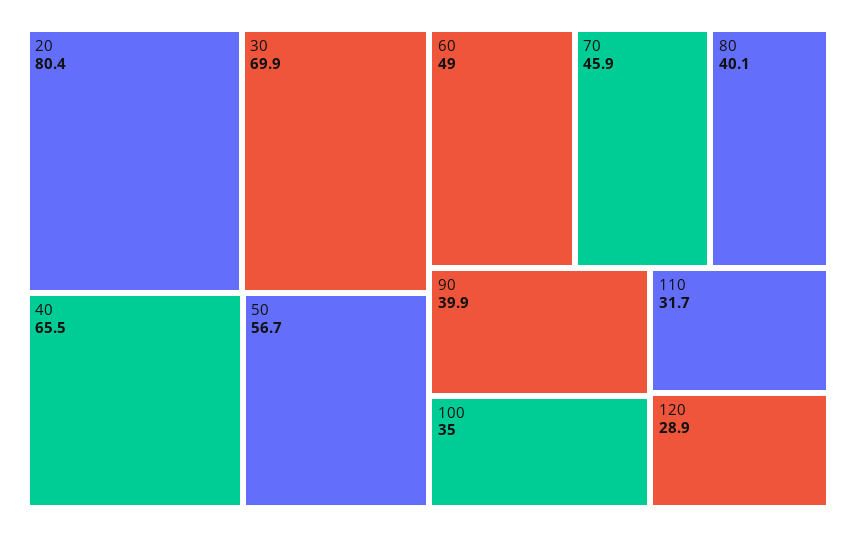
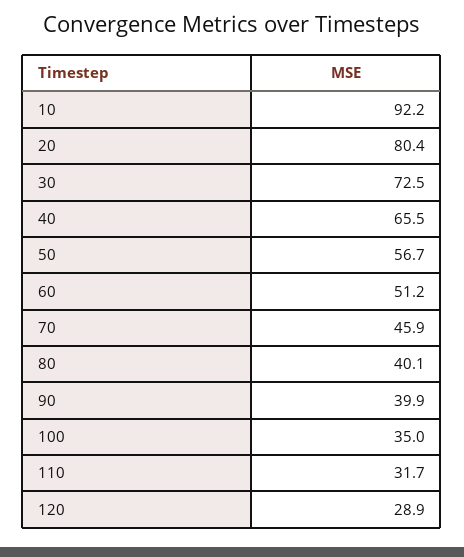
30: 69.9 -> 72.5
60: 49 -> 51.2
10: none -> 92.2

